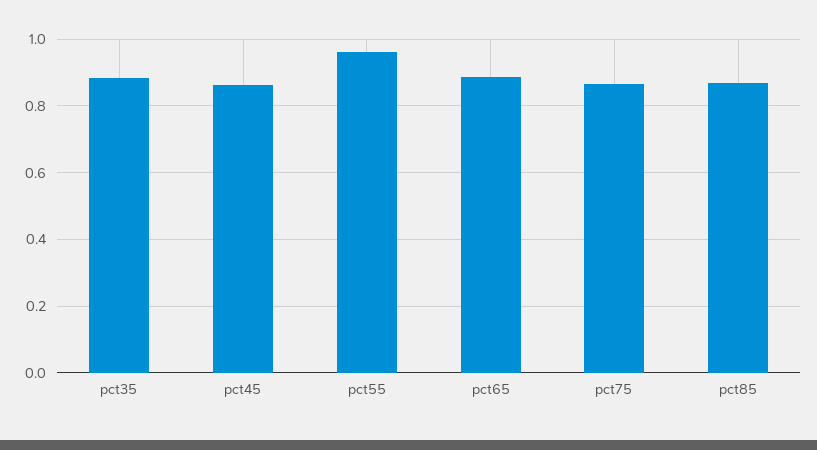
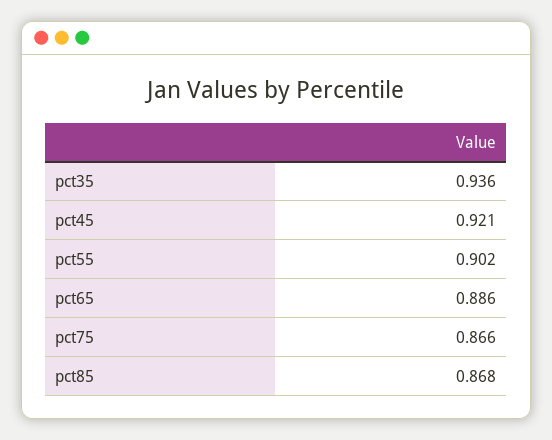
pct35: 0.88 -> 0.936
pct45: 0.86 -> 0.921
pct55: 0.96 -> 0.902

